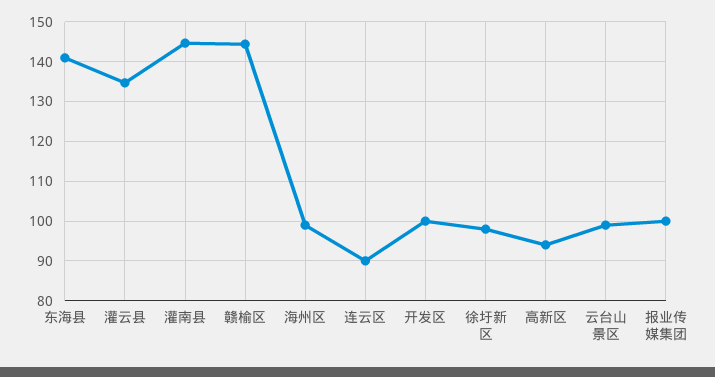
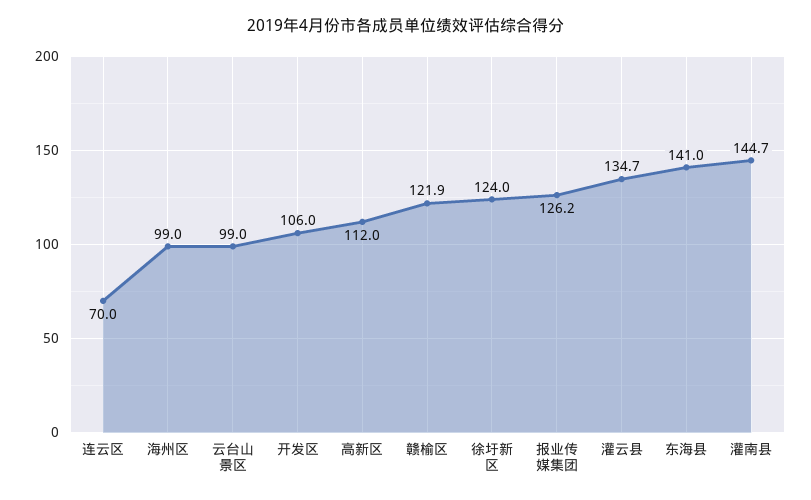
赣榆区: 144 -> 121.9
连云区: 90 -> 70
开发区: 100 -> 106
徐圩新区: 98 -> 124
高新区: 94 -> 112
报业传媒集团: 100 -> 126.2

